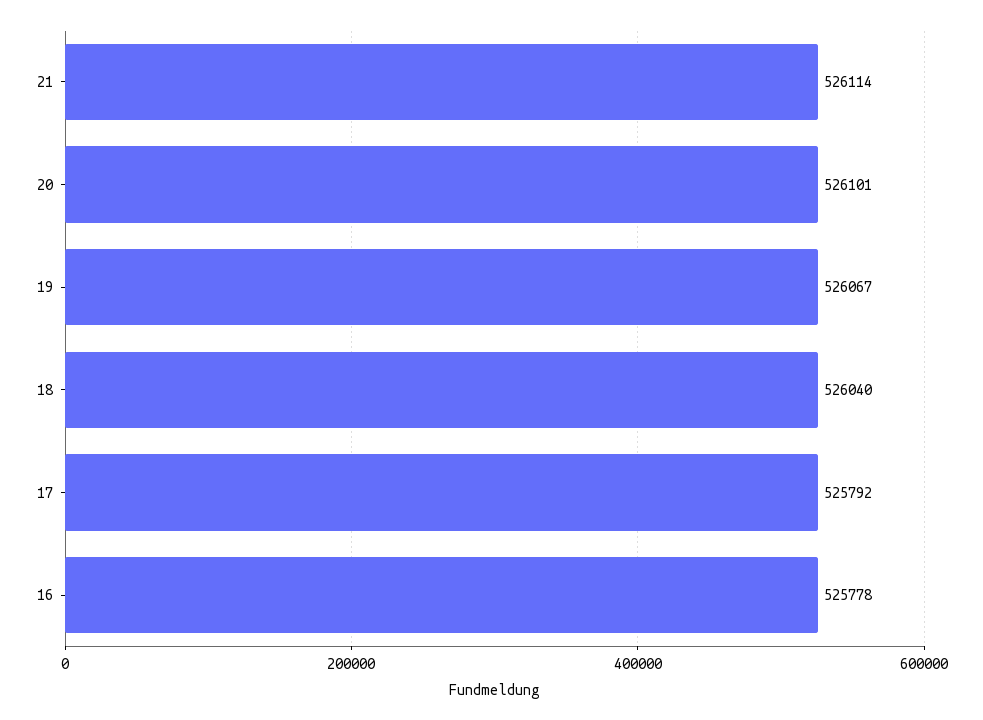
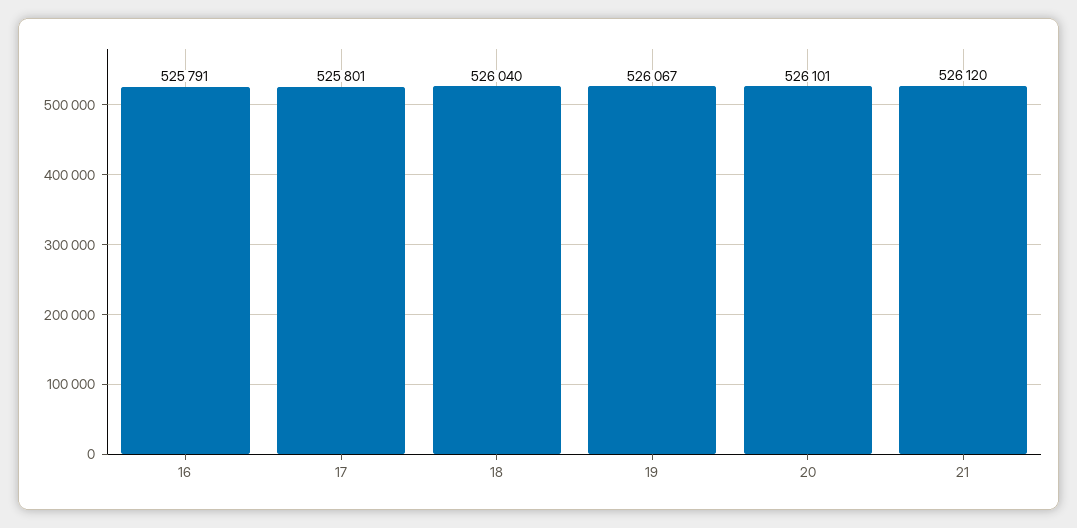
21: 526114 -> 526120
17: 525792 -> 525801
16: 525778 -> 525791

